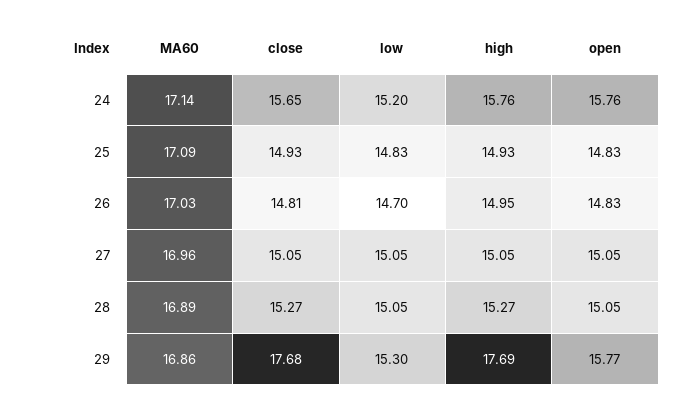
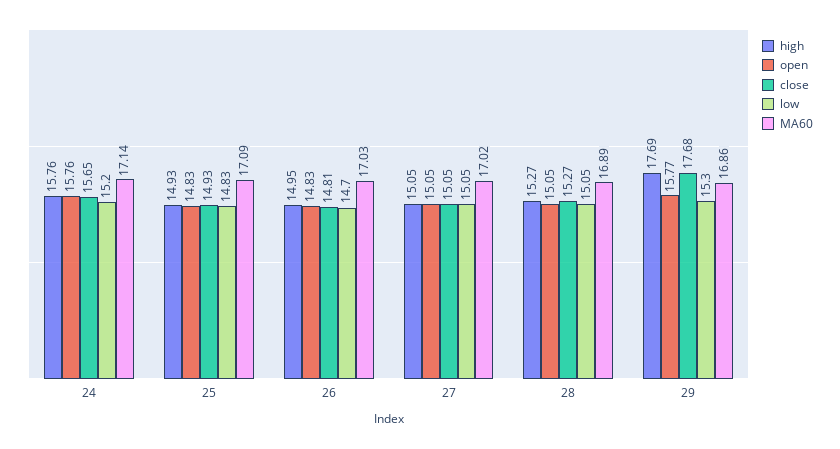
MA60, 27: 16.96 -> 17.02

